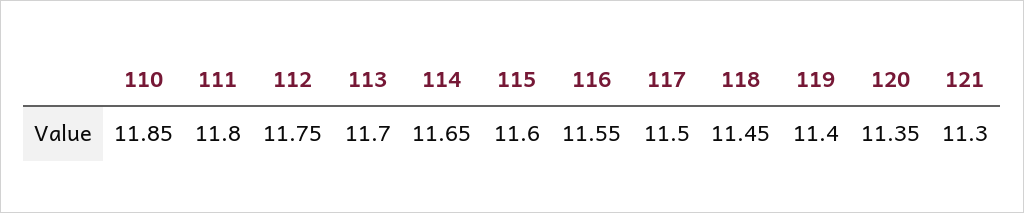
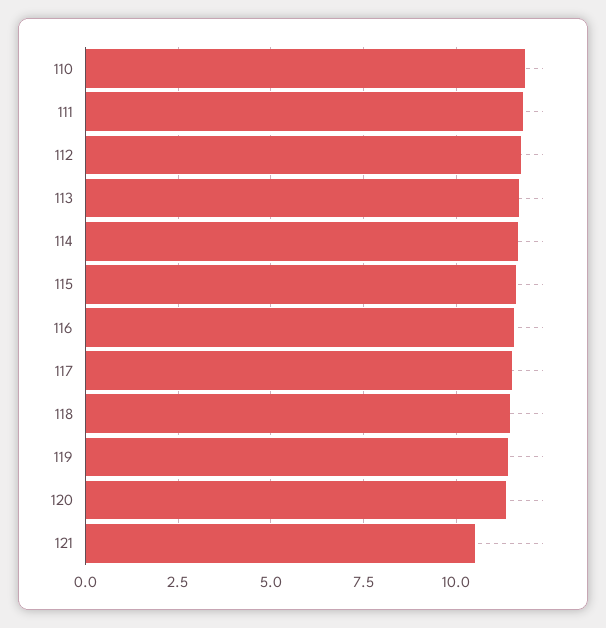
121: 11.3 -> 10.5

